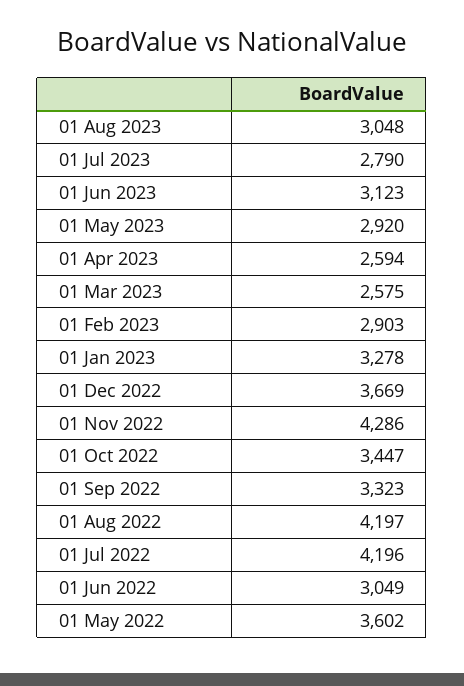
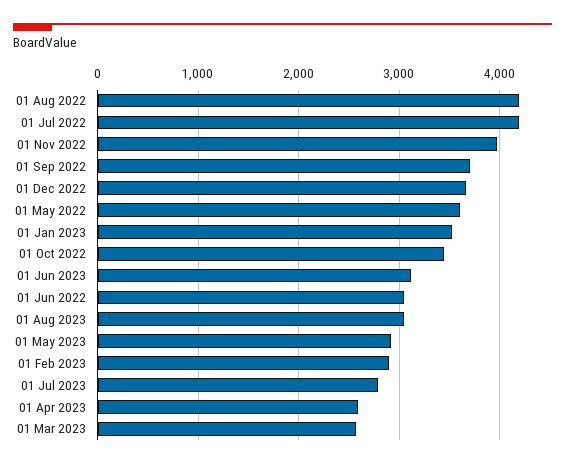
01 Jan 2023: 3278 -> 3500
01 Nov 2022: 4286 -> 4000
01 Sep 2022: 3323 -> 3700

